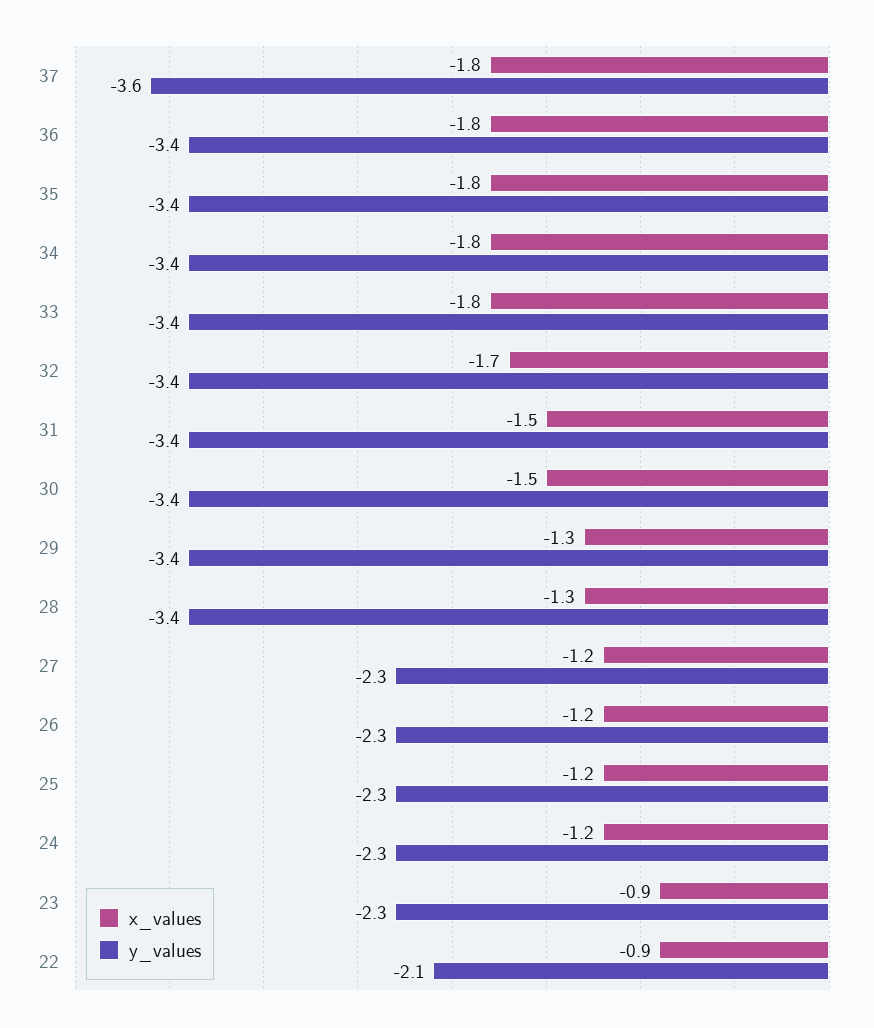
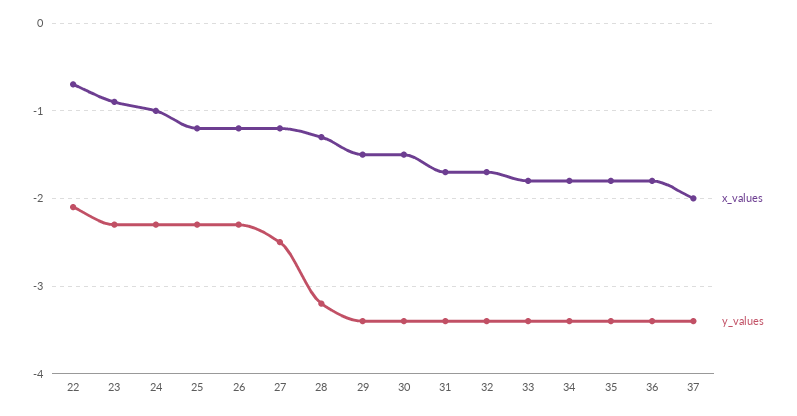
x_values, 37: -1.8 -> -2
y_values, 37: -3.6 -> -3.4
x_values, 31: -1.5 -> -1.7
x_values, 29: -1.3 -> -1.5
y_values, 28: -3.4 -> -3.2
y_values, 27: -2.3 -> -2.5
x_values, 24: -1.2 -> -1
x_values, 22: -0.9 -> -0.7

